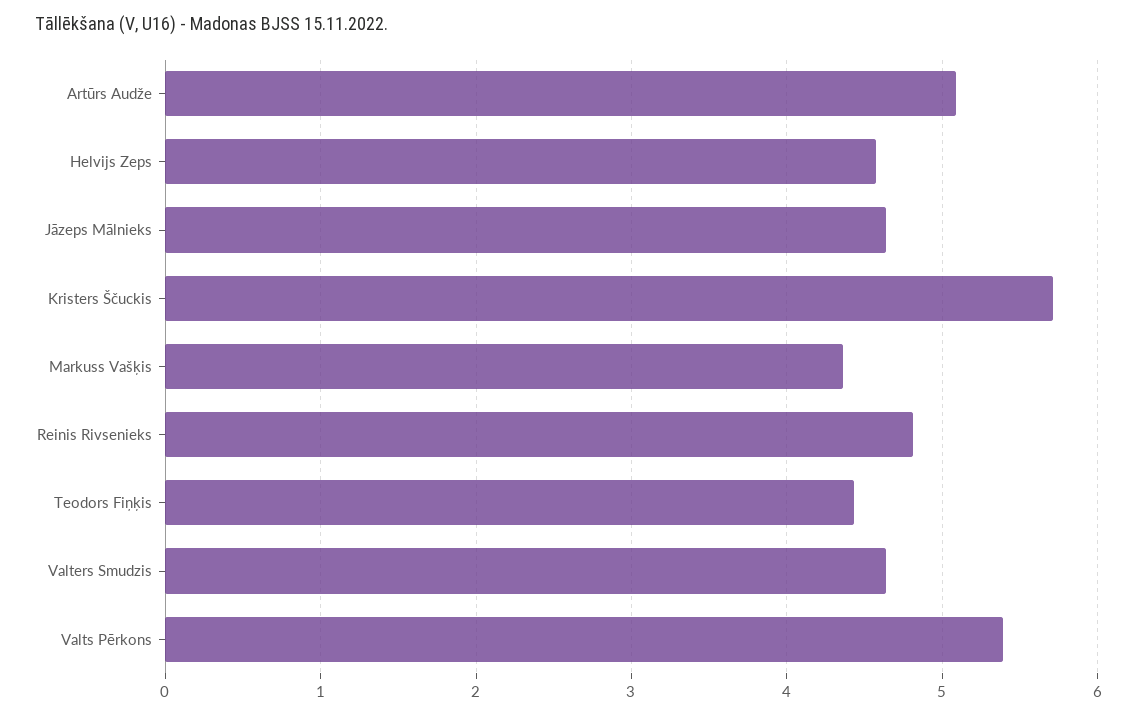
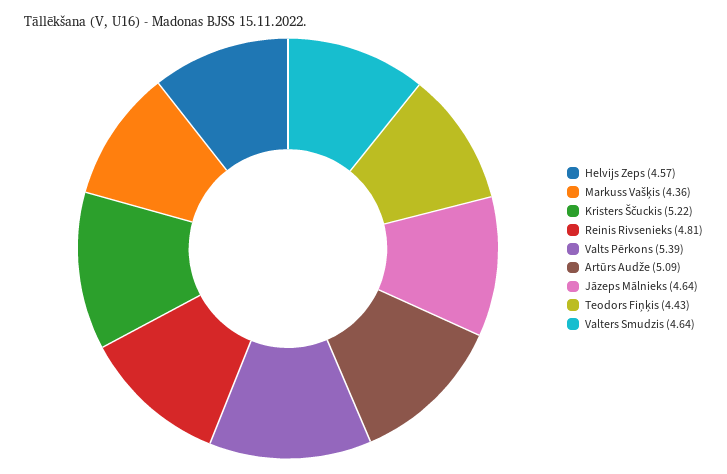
Kristers Ščuckis: 5.7 -> 5.22

